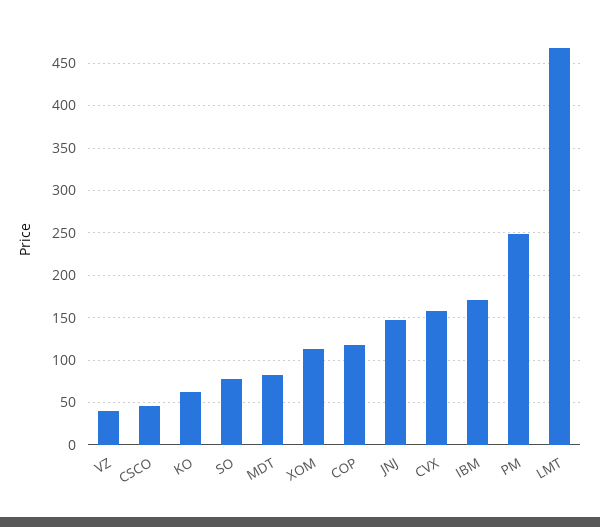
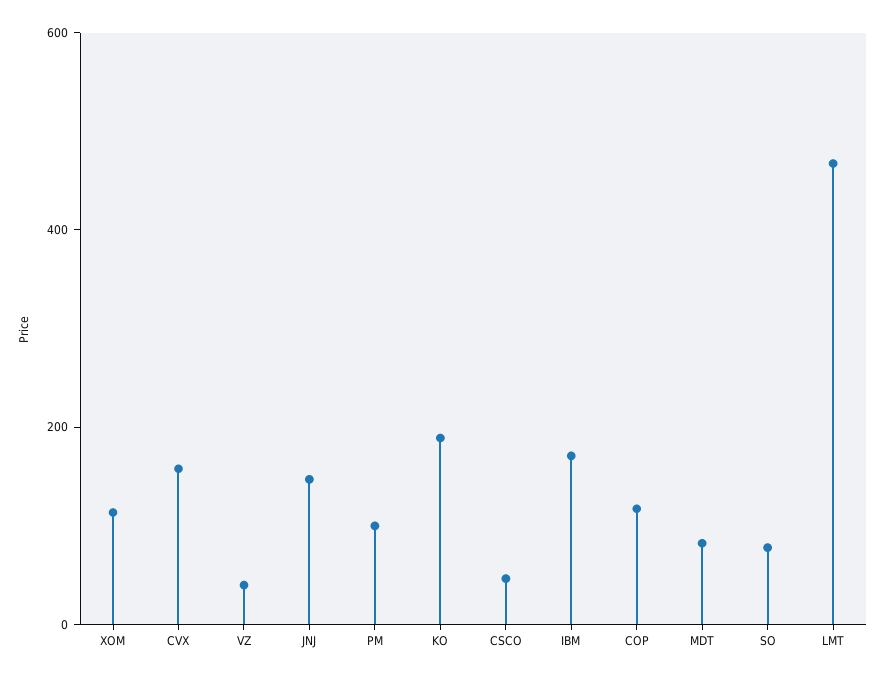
KO: 60 -> 200
PM: 250 -> 100

